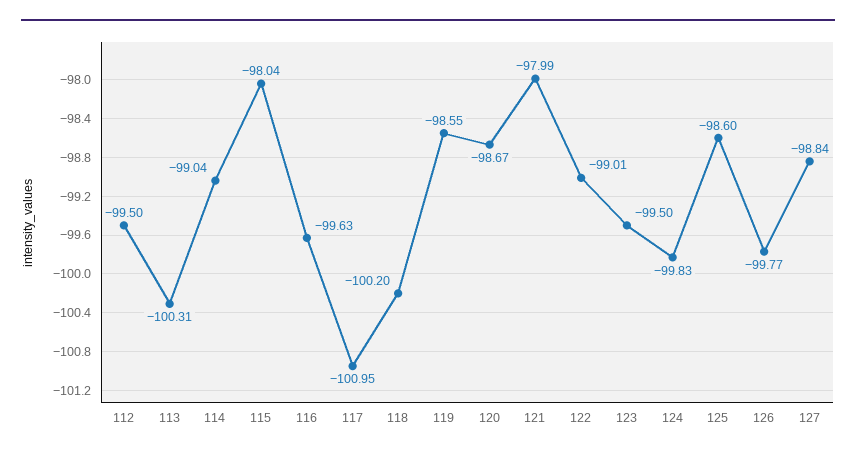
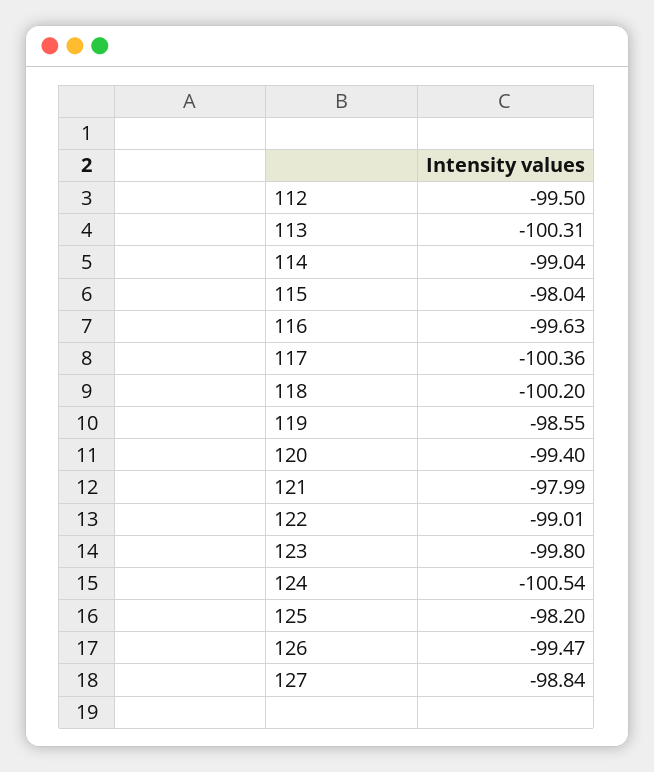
117: -100.95 -> -100.36
120: -98.67 -> -99.4
123: -99.5 -> -99.8
124: -99.83 -> -100.54
125: -98.6 -> -98.2
126: -99.77 -> -99.47

